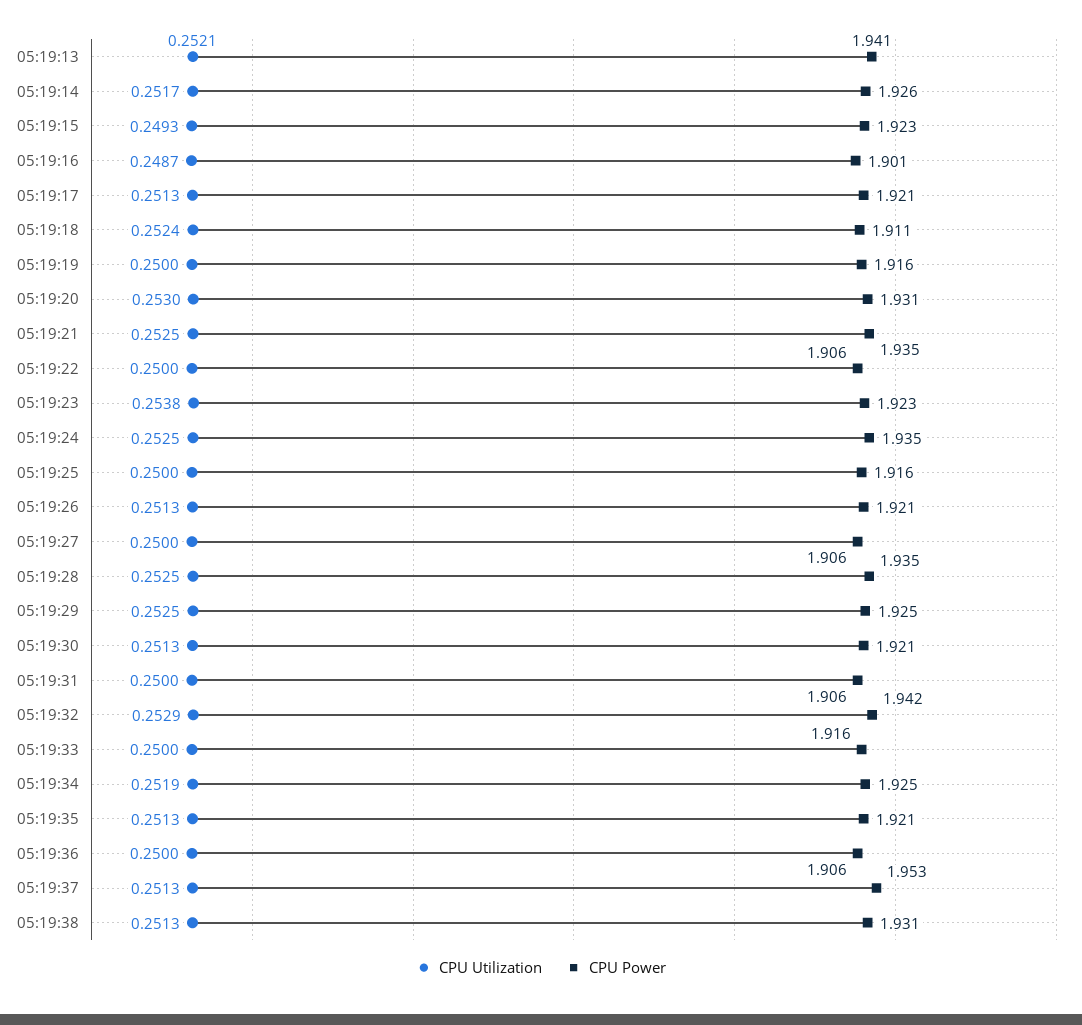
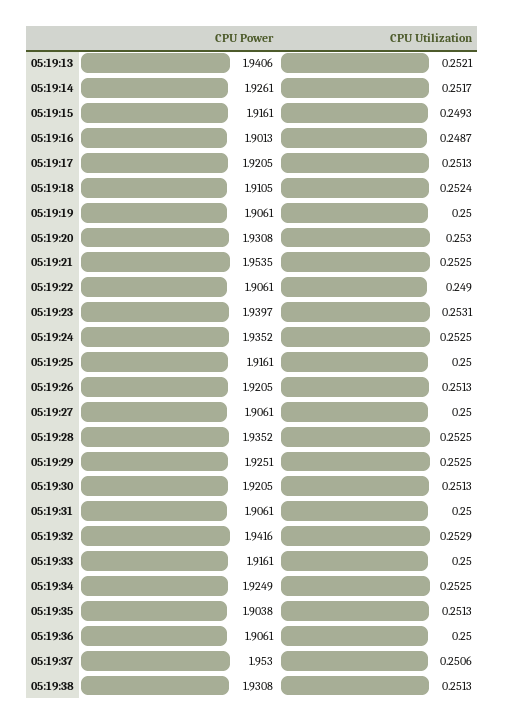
CPU Power, 05:19:15: 1.923 -> 1.9161
CPU Power, 05:19:19: 1.916 -> 1.9061
CPU Power, 05:19:21: 1.935 -> 1.9535
CPU Utilization, 05:19:22: 0.25 -> 0.249
CPU Utilization, 05:19:23: 0.2538 -> 0.2531
CPU Power, 05:19:23: 1.923 -> 1.9397
CPU Utilization, 05:19:34: 0.2519 -> 0.2525
CPU Power, 05:19:35: 1.921 -> 1.9038
CPU Utilization, 05:19:37: 0.2513 -> 0.2506

